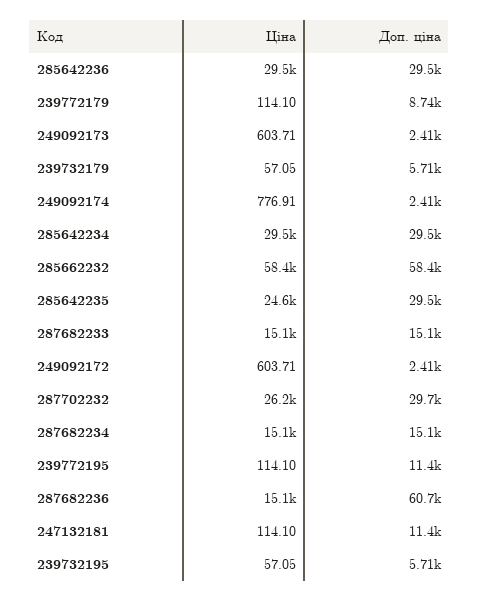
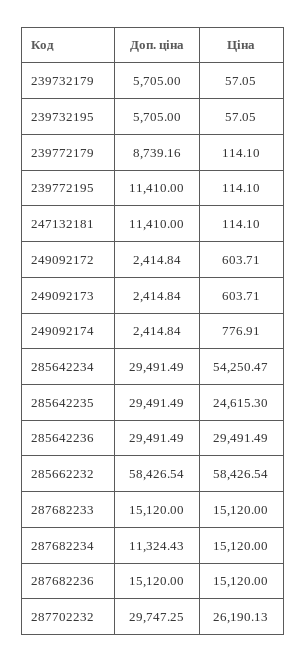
Ціна, 285642234: 29500 -> 54250.47
Доп. ціна, 287682234: 15100 -> 11324.43
Доп. ціна, 287682236: 60700 -> 15120

